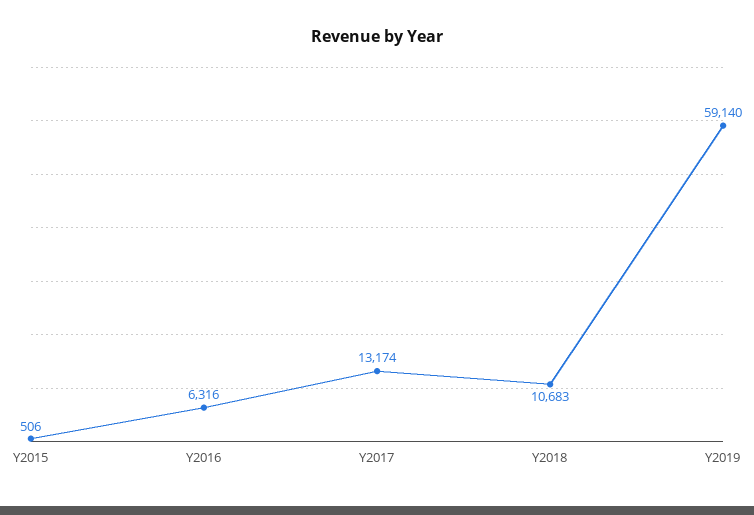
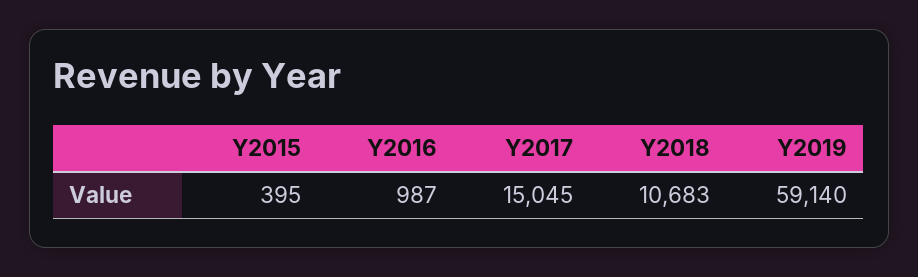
Y2015: 506 -> 395
Y2016: 6316 -> 987
Y2017: 13174 -> 15045

